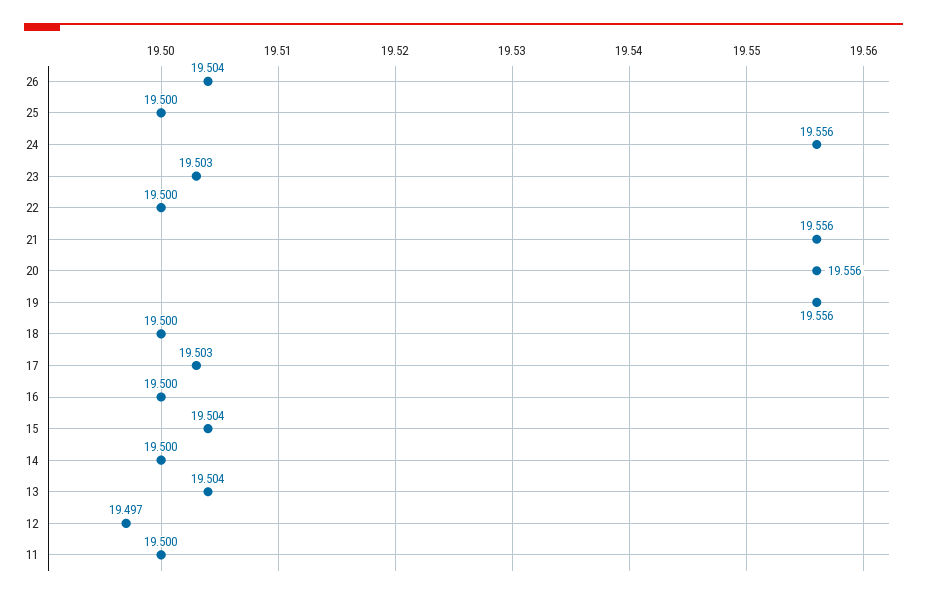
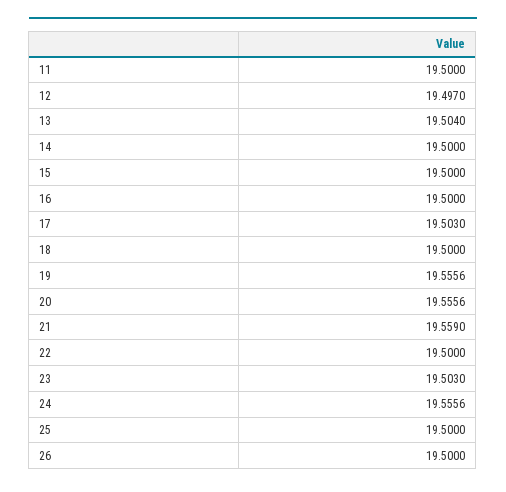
26: 19.504 -> 19.5
21: 19.556 -> 19.559
15: 19.504 -> 19.5

